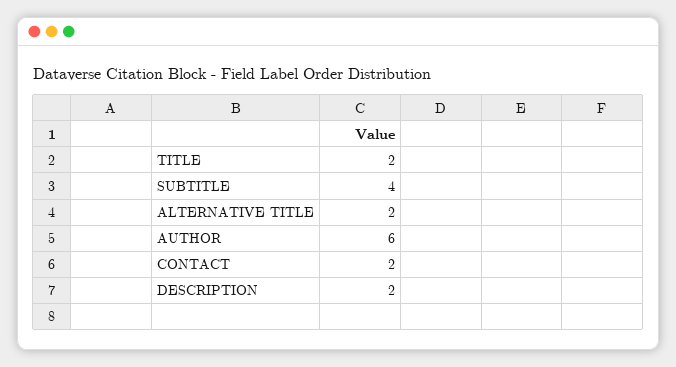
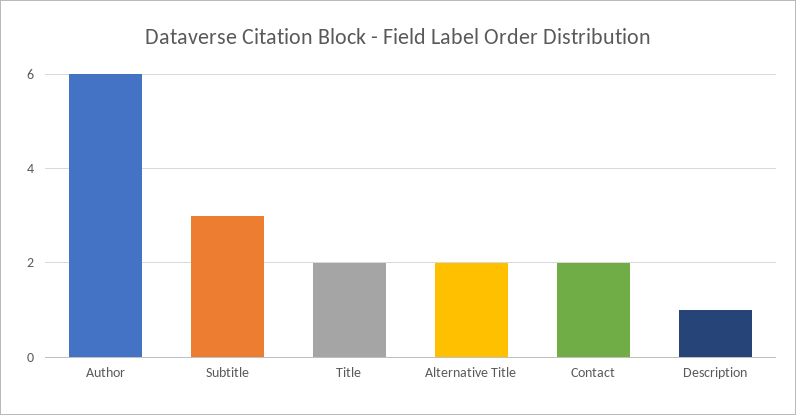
SUBTITLE: 4 -> 3
DESCRIPTION: 2 -> 1

